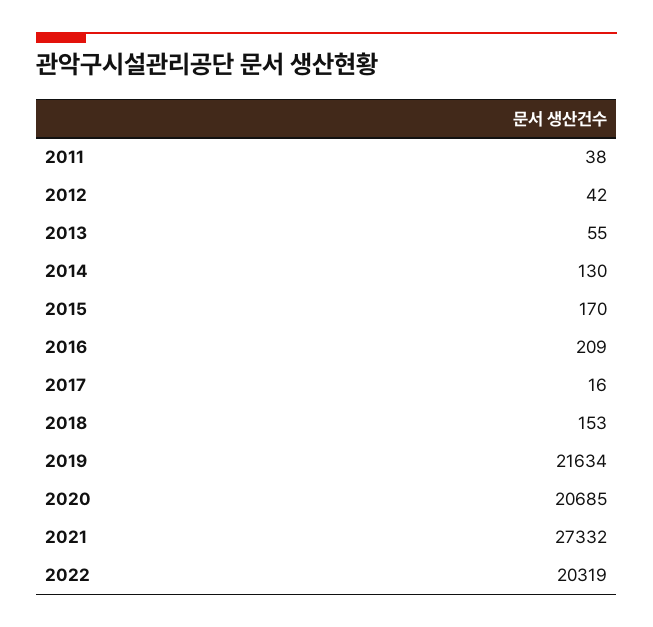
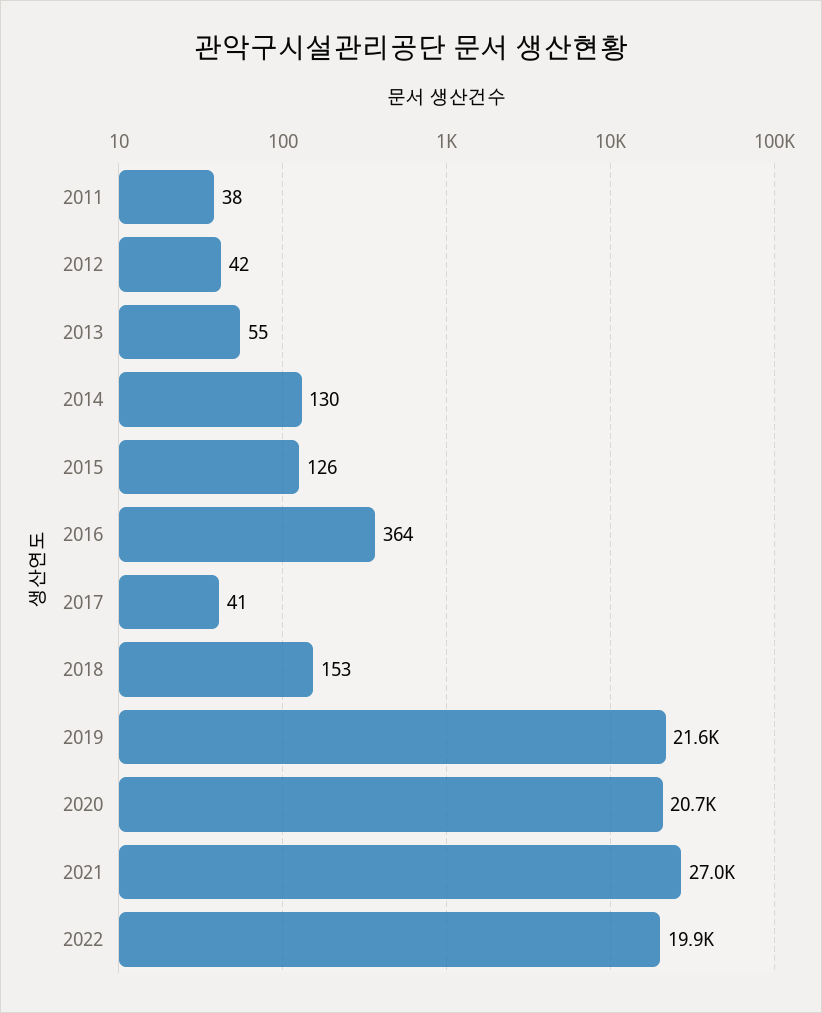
2015: 170 -> 126
2016: 209 -> 364
2017: 16 -> 41
2021: 27332 -> 27000
2022: 20319 -> 19900

